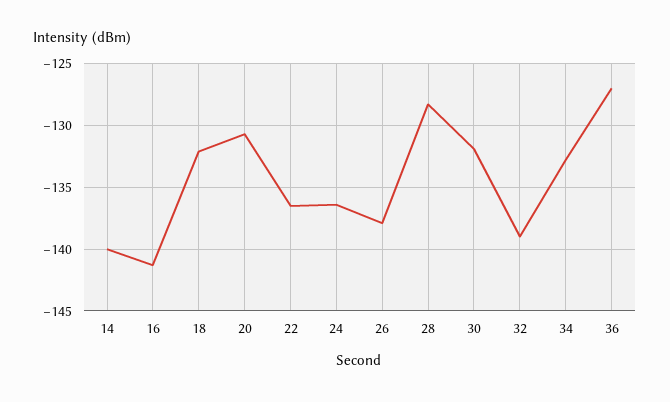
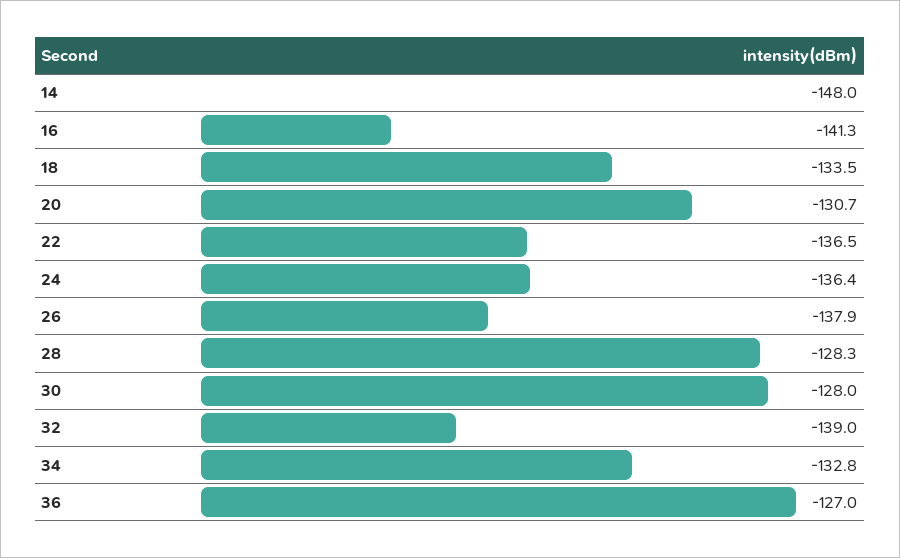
14: -140 -> -148
18: -132 -> -133.5
30: -132 -> -128

